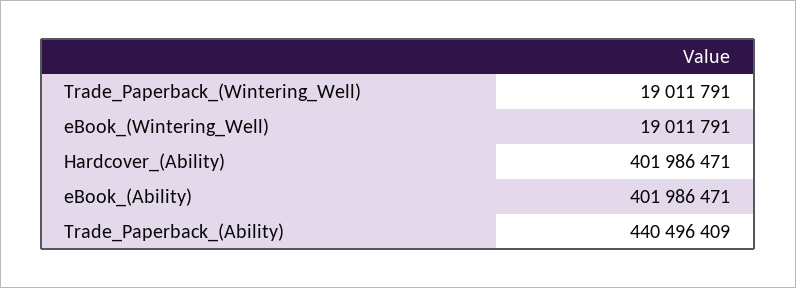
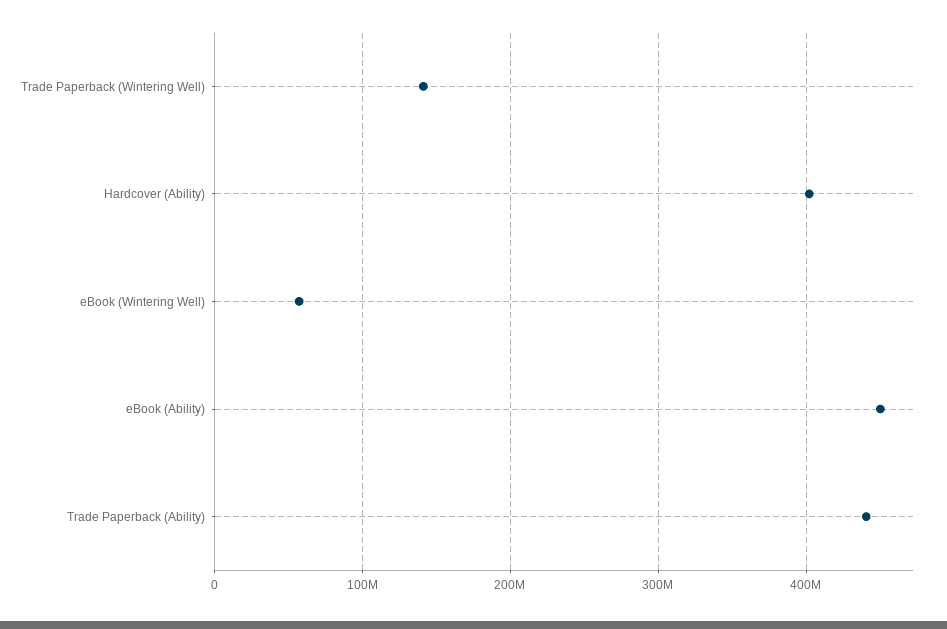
Trade_Paperback_(Wintering_Well): 19011791 -> 140000000
eBook_(Wintering_Well): 19011791 -> 60000000
eBook_(Ability): 401986471 -> 450000000

